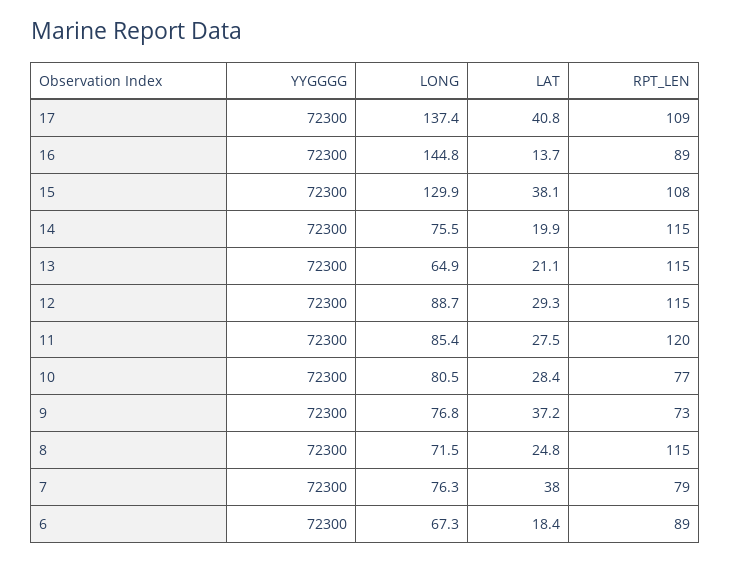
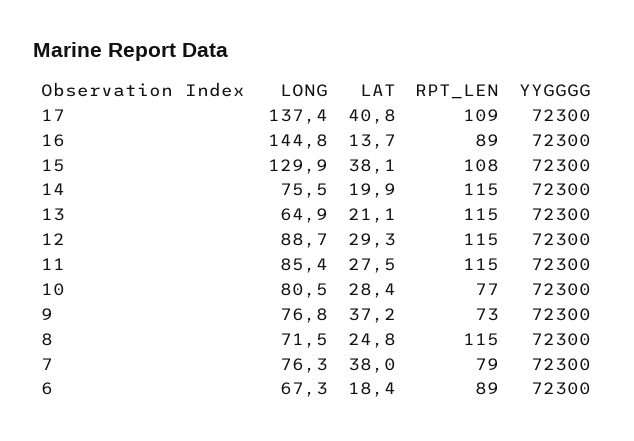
RPT_LEN, 11: 120 -> 115

